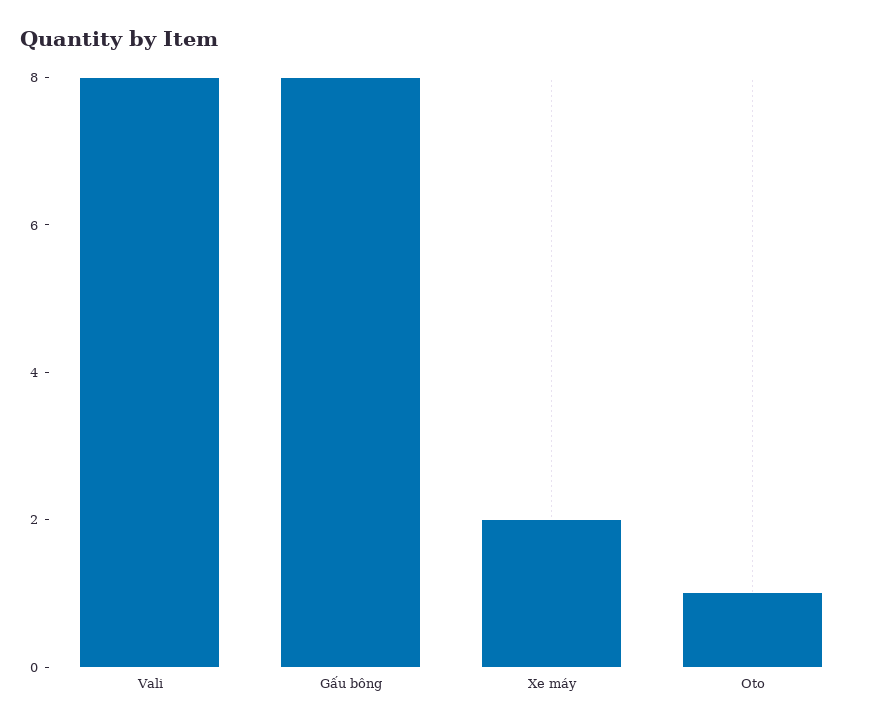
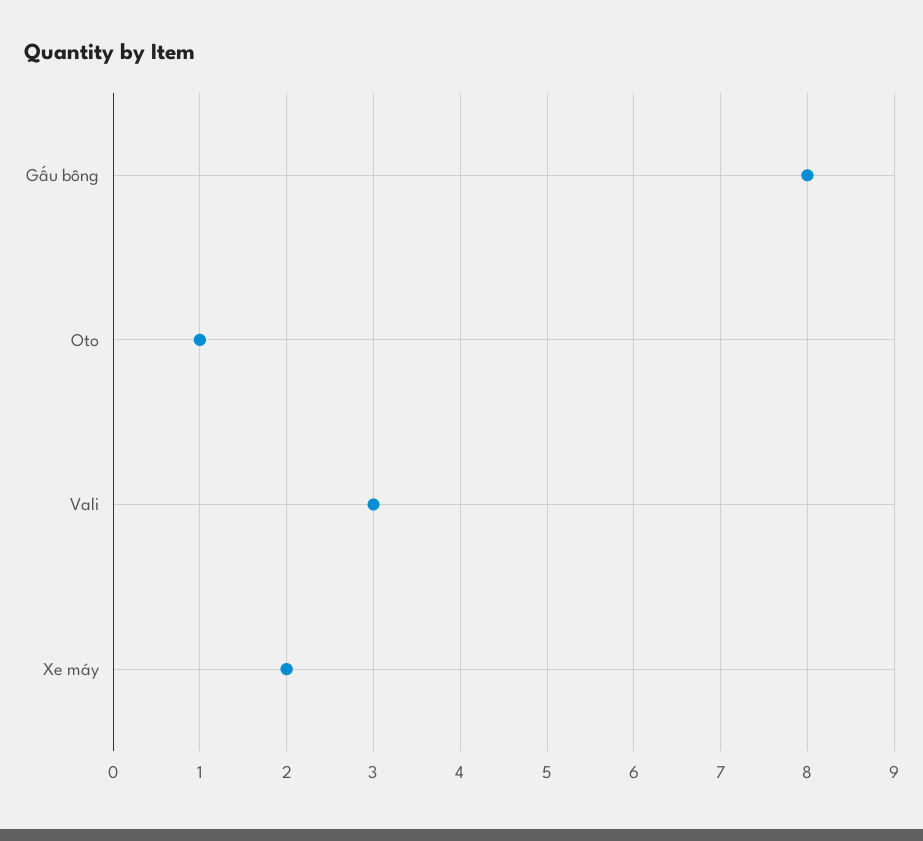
Vali: 8 -> 3

